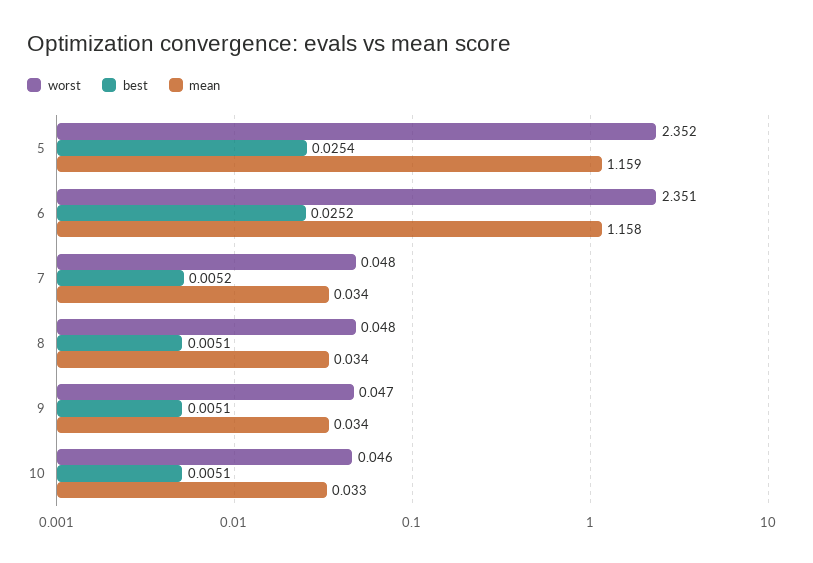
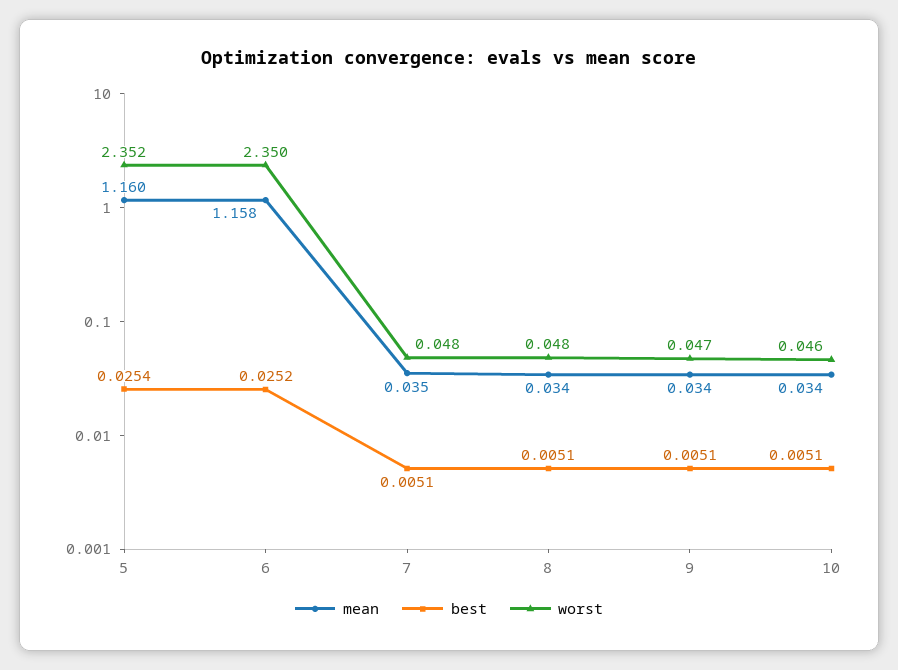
mean, 5: 1.159 -> 1.16
worst, 6: 2.351 -> 2.35
best, 7: 0.0052 -> 0.0051
mean, 7: 0.034 -> 0.035
mean, 10: 0.033 -> 0.034

